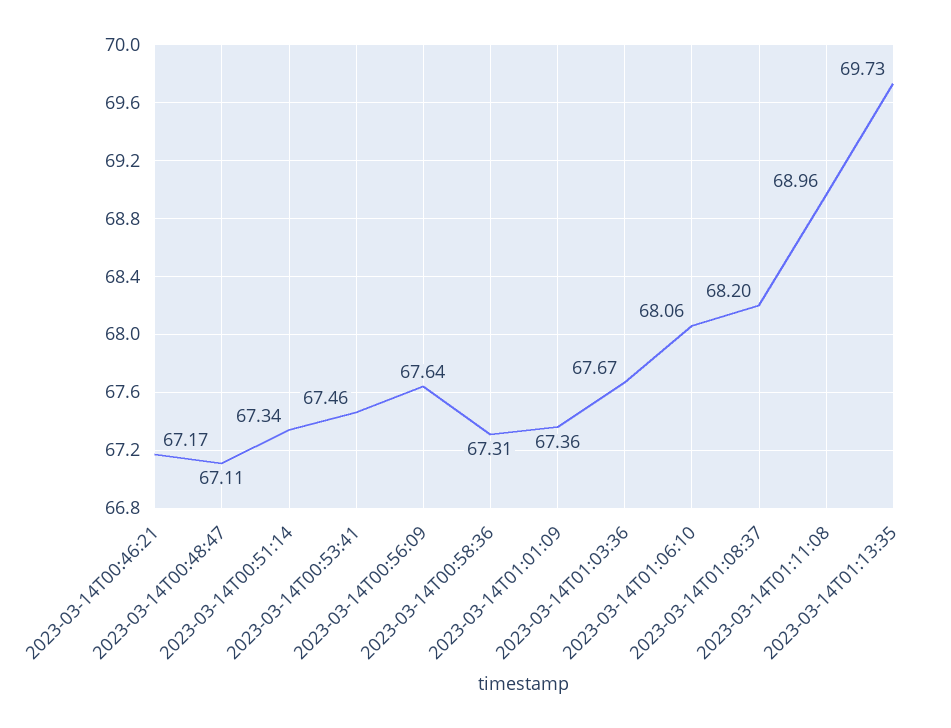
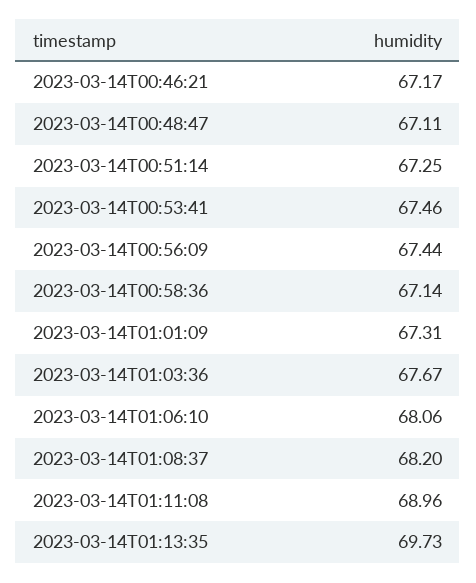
2023-03-14T00:51:14: 67.34 -> 67.25
2023-03-14T00:56:09: 67.64 -> 67.44
2023-03-14T00:58:36: 67.31 -> 67.14
2023-03-14T01:01:09: 67.36 -> 67.31

